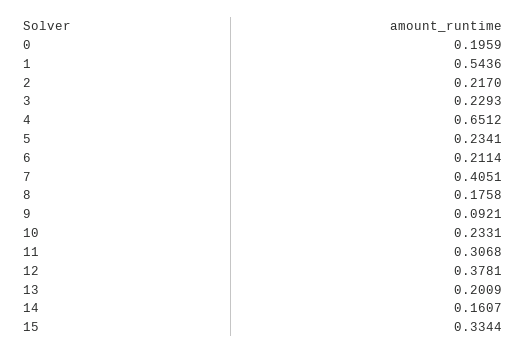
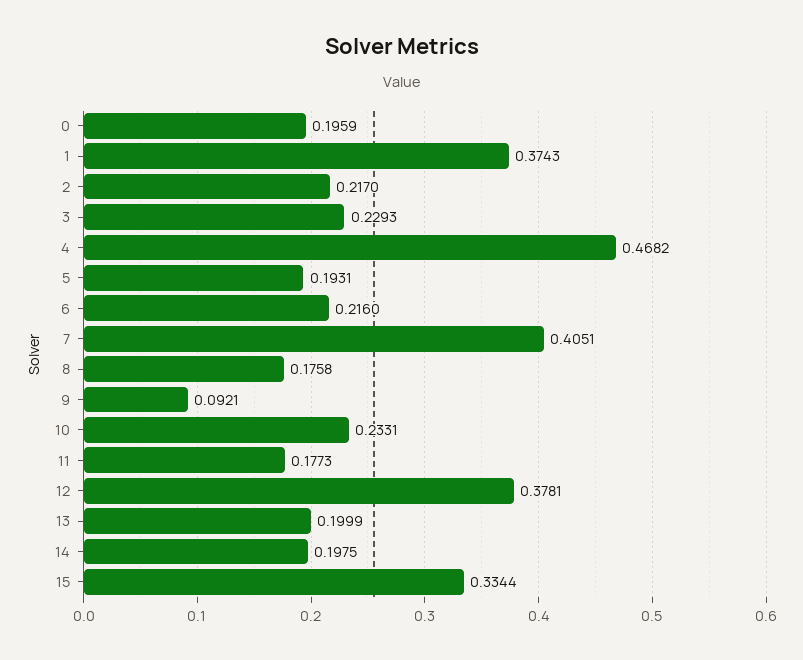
1: 0.5436 -> 0.3743
4: 0.6512 -> 0.4682
5: 0.2341 -> 0.1931
6: 0.2114 -> 0.216
11: 0.3068 -> 0.1773
13: 0.2009 -> 0.1999
14: 0.1607 -> 0.1975

